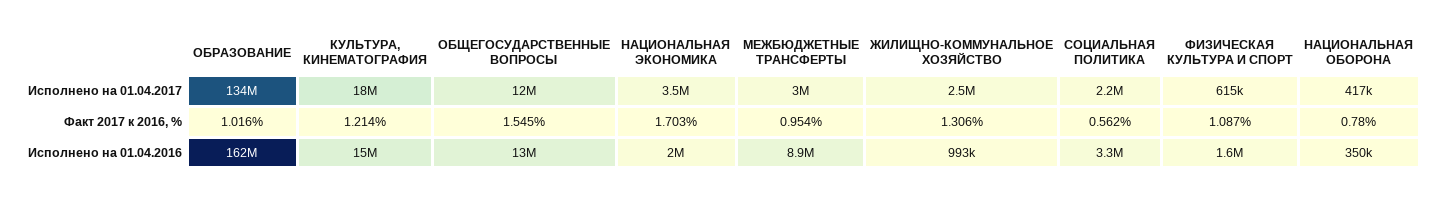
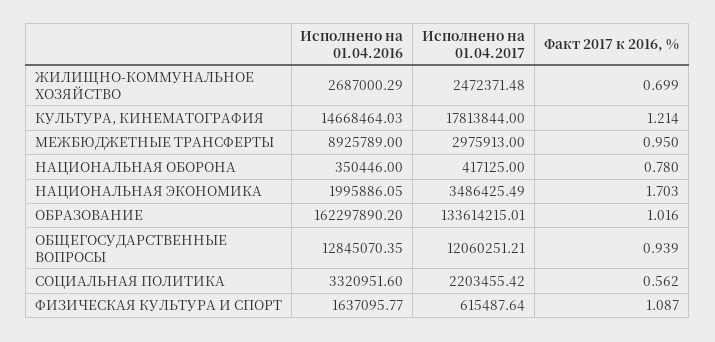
ОБЩЕГОСУДАРСТВЕННЫЕ ВОПРОСЫ, Факт 2017 к 2016, %: 1.545 -> 0.939
МЕЖБЮДЖЕТНЫЕ ТРАНСФЕРТЫ, Факт 2017 к 2016, %: 0.954 -> 0.95
ЖИЛИЩНО-КОММУНАЛЬНОЕ ХОЗЯЙСТВО, Факт 2017 к 2016, %: 1.306 -> 0.699
ЖИЛИЩНО-КОММУНАЛЬНОЕ ХОЗЯЙСТВО, Исполнено на 01.04.2016: 993000 -> 2687000.29

